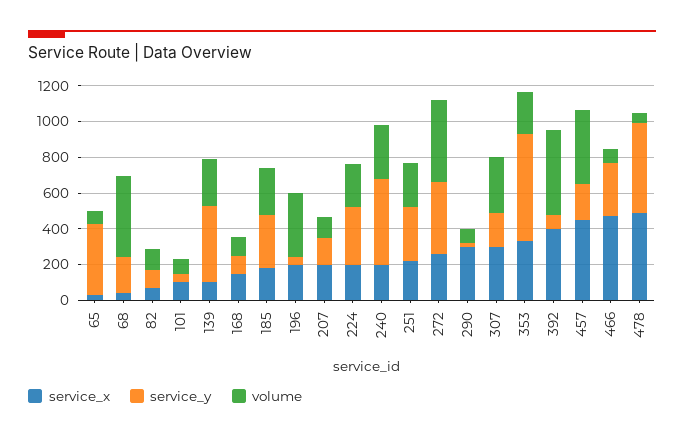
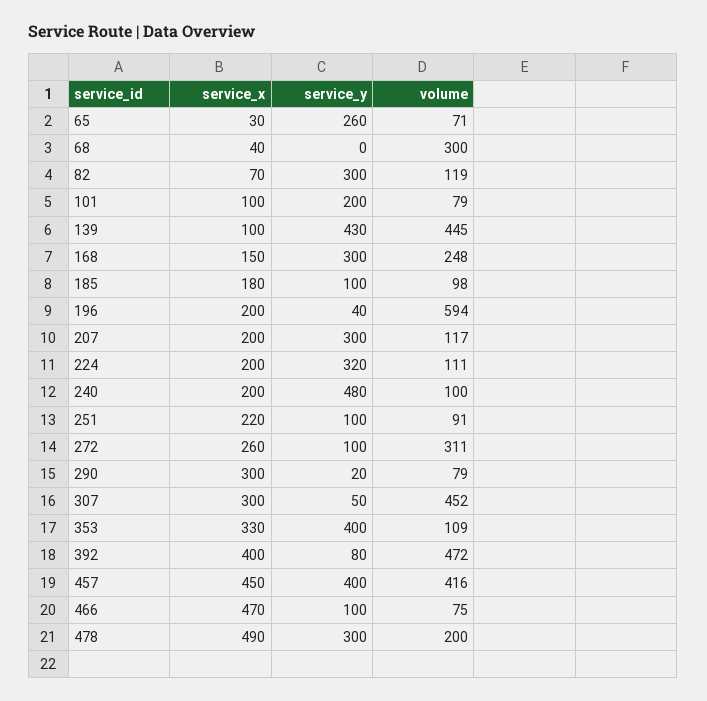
service_y, 65: 400 -> 260
service_y, 68: 200 -> 0
volume, 68: 450 -> 300
service_y, 82: 100 -> 300
service_y, 101: 50 -> 200
volume, 139: 250 -> 445
service_y, 168: 100 -> 300
volume, 168: 100 -> 248
service_y, 185: 300 -> 100
volume, 185: 250 -> 98
volume, 196: 350 -> 594
service_y, 207: 150 -> 300
volume, 224: 250 -> 111
volume, 240: 300 -> 100
service_y, 251: 300 -> 100
volume, 251: 250 -> 91
service_y, 272: 400 -> 100
volume, 272: 450 -> 311
service_y, 307: 200 -> 50
volume, 307: 300 -> 452
service_y, 353: 600 -> 400
volume, 353: 250 -> 109
service_y, 457: 200 -> 400
service_y, 466: 300 -> 100
service_y, 478: 500 -> 300
volume, 478: 50 -> 200

